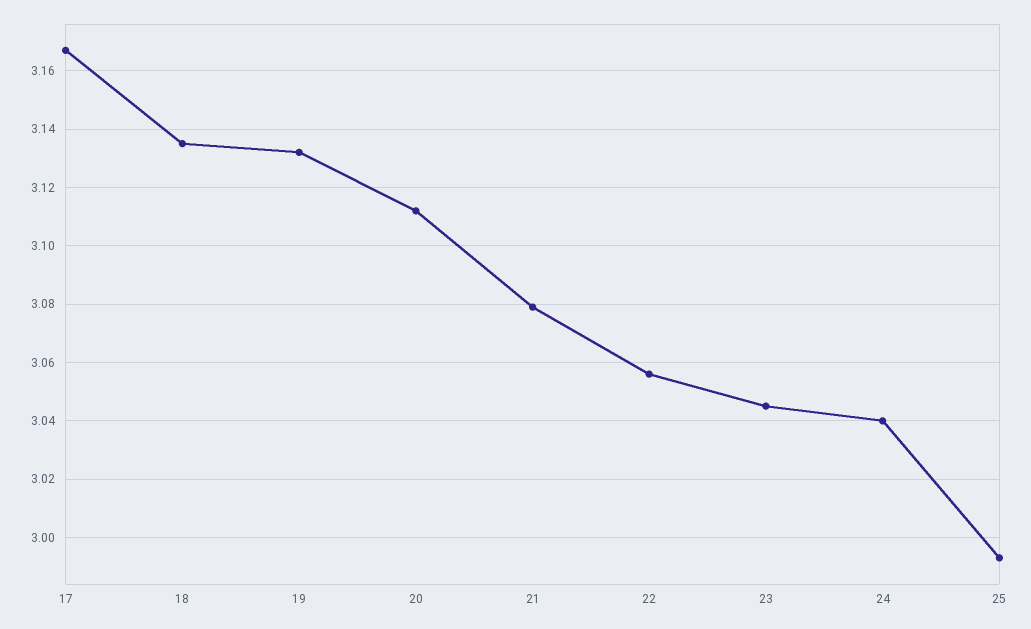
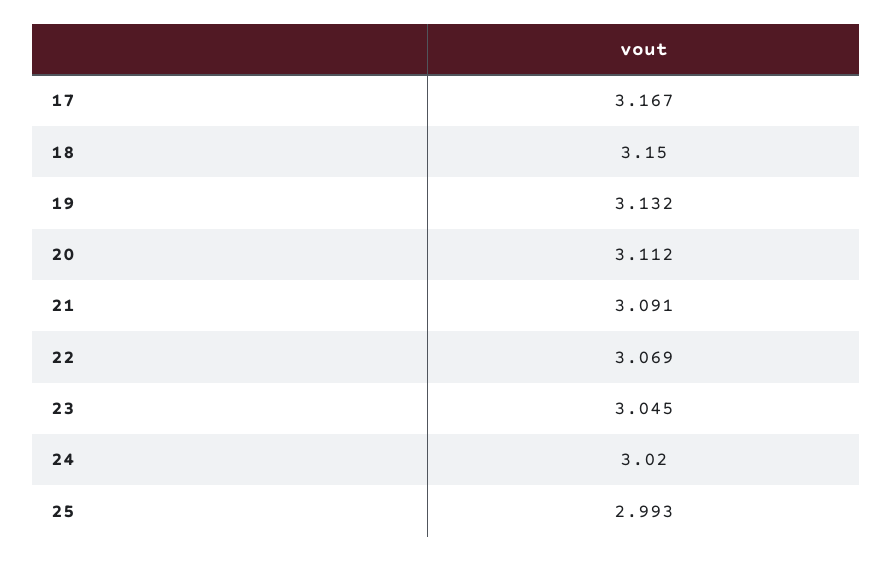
18: 3.135 -> 3.15
21: 3.08 -> 3.091
22: 3.055 -> 3.069
24: 3.04 -> 3.02

